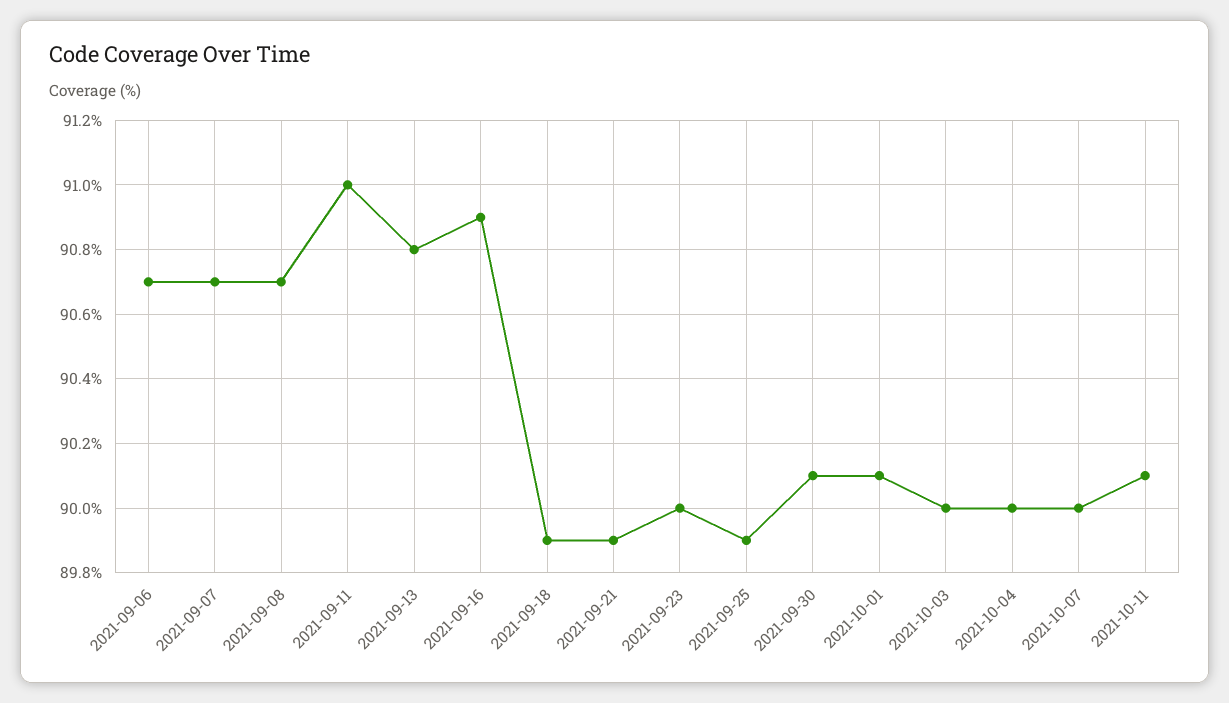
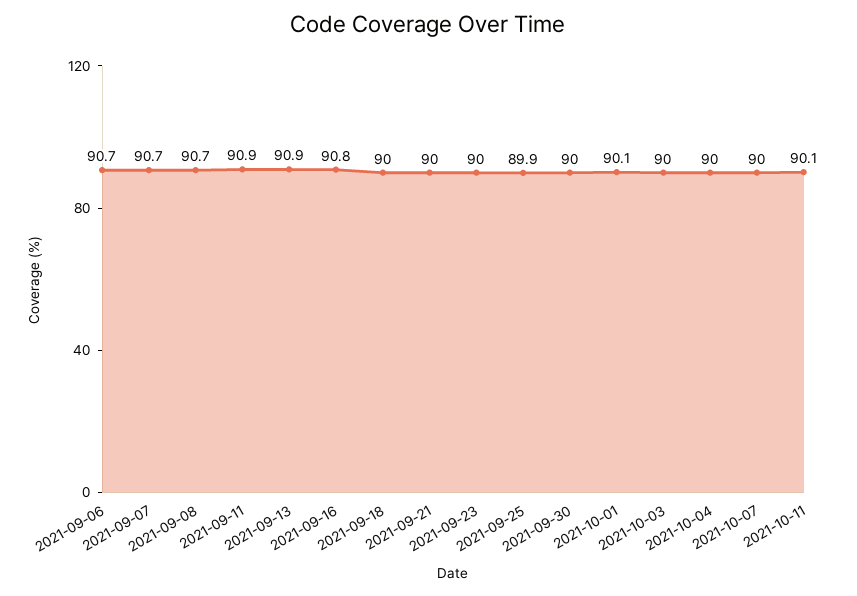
2021-09-11: 91 -> 90.9
2021-09-13: 90.8 -> 90.9
2021-09-16: 90.9 -> 90.8
2021-09-18: 89.9 -> 90
2021-09-21: 89.9 -> 90
2021-09-30: 90.1 -> 90

